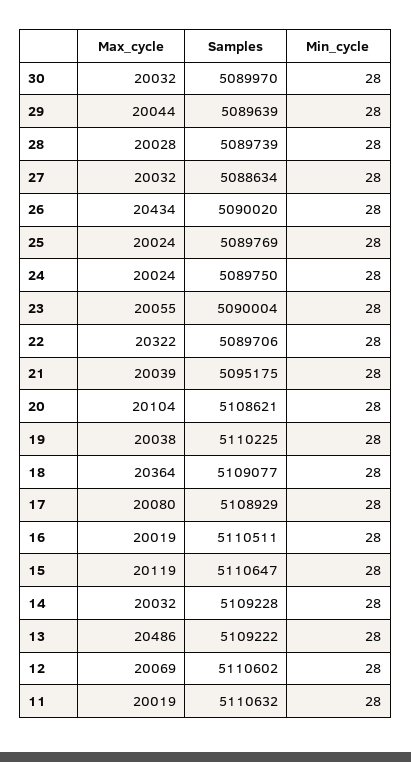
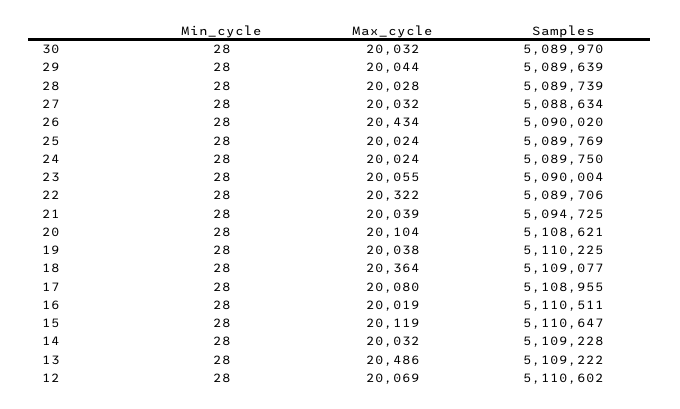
Samples, 21: 5095175 -> 5094725
Samples, 17: 5108929 -> 5108955
Max_cycle, 11: 20019 -> none
Samples, 11: 5110632 -> none
Min_cycle, 11: 28 -> none

